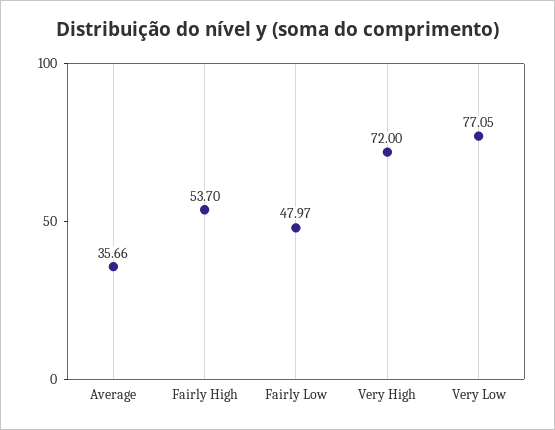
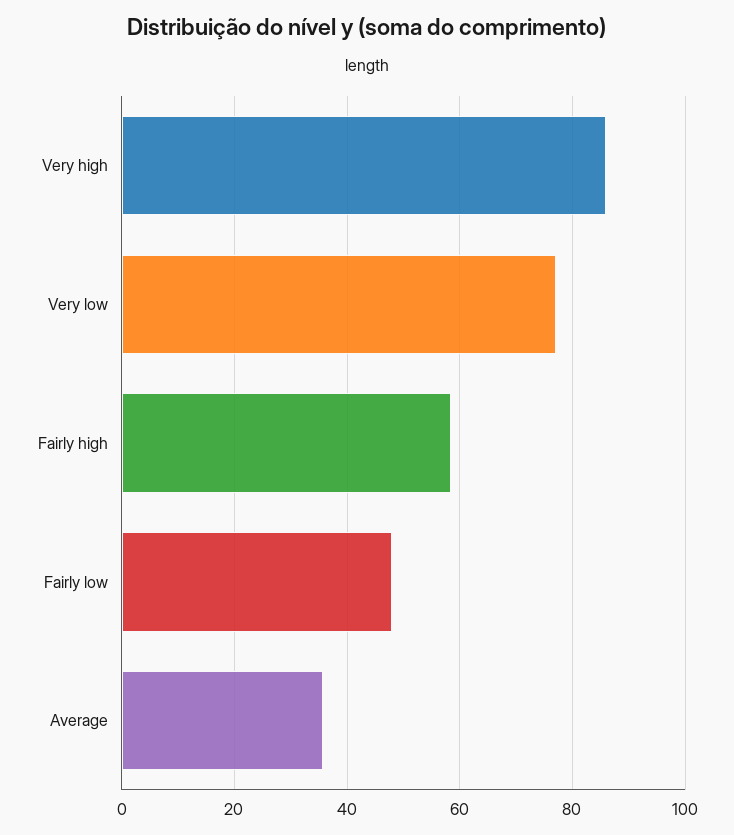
Fairly High: 53.7 -> 58
Very High: 72 -> 86

